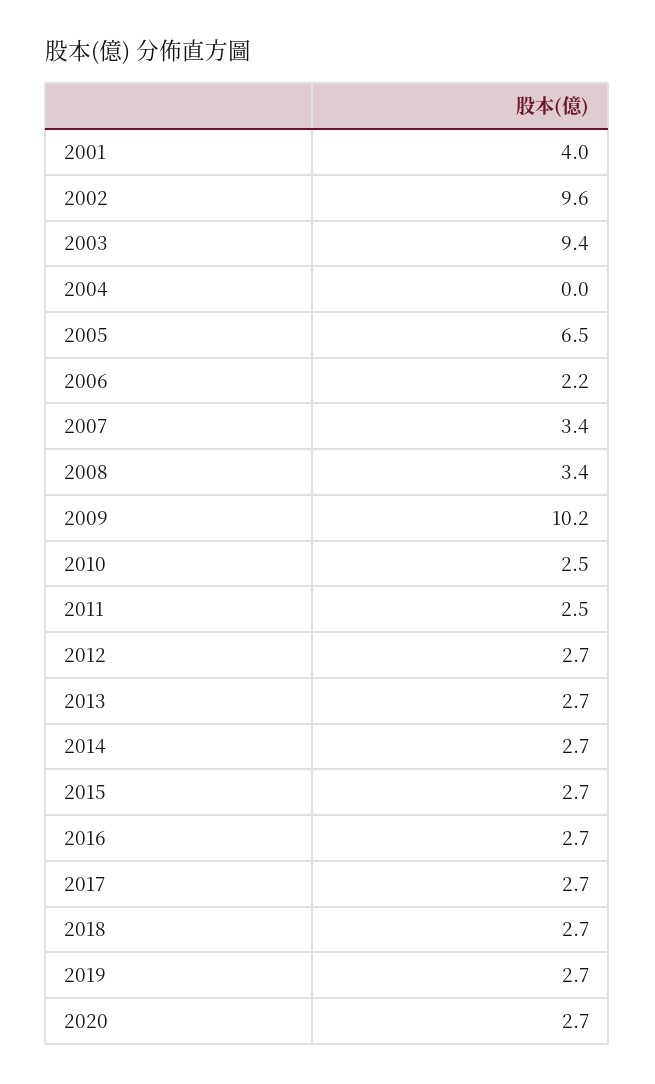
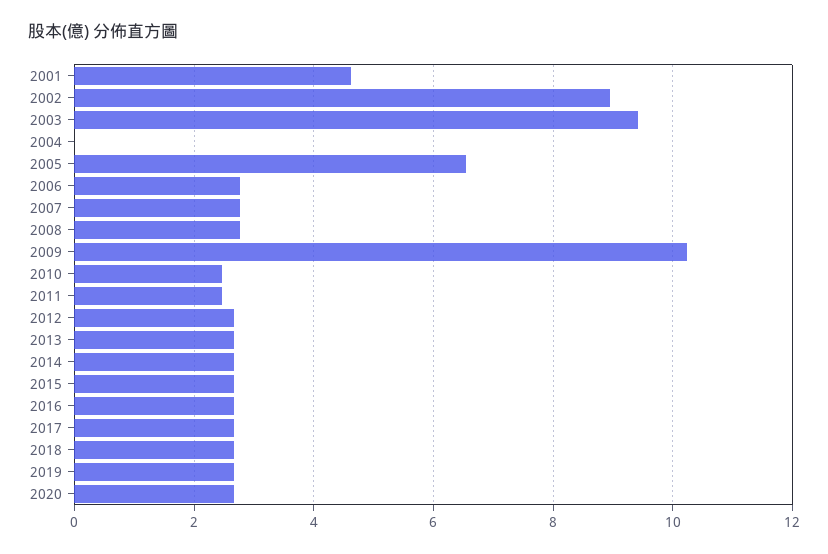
2001: 4 -> 4.6
2002: 9.6 -> 9
2006: 2.2 -> 2.8
2007: 3.4 -> 2.8
2008: 3.4 -> 2.8

